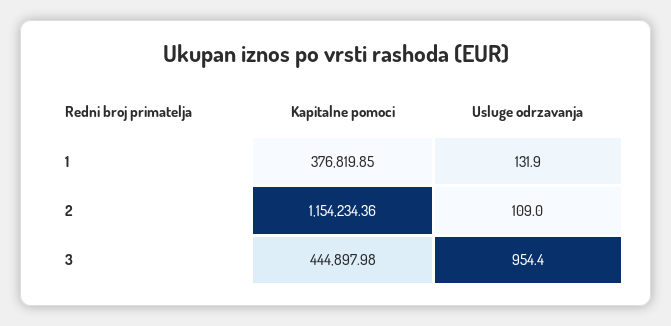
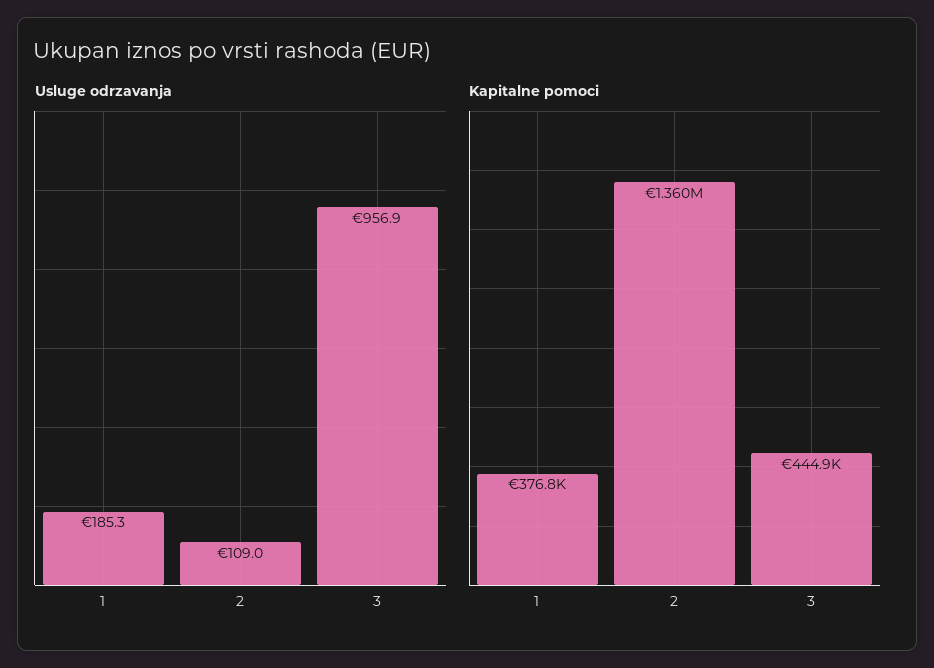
Usluge odrzavanja, 1: 131.9 -> 185.3
Kapitalne pomoci, 2: 1154234.36 -> 1360000
Usluge odrzavanja, 3: 954.4 -> 956.9

